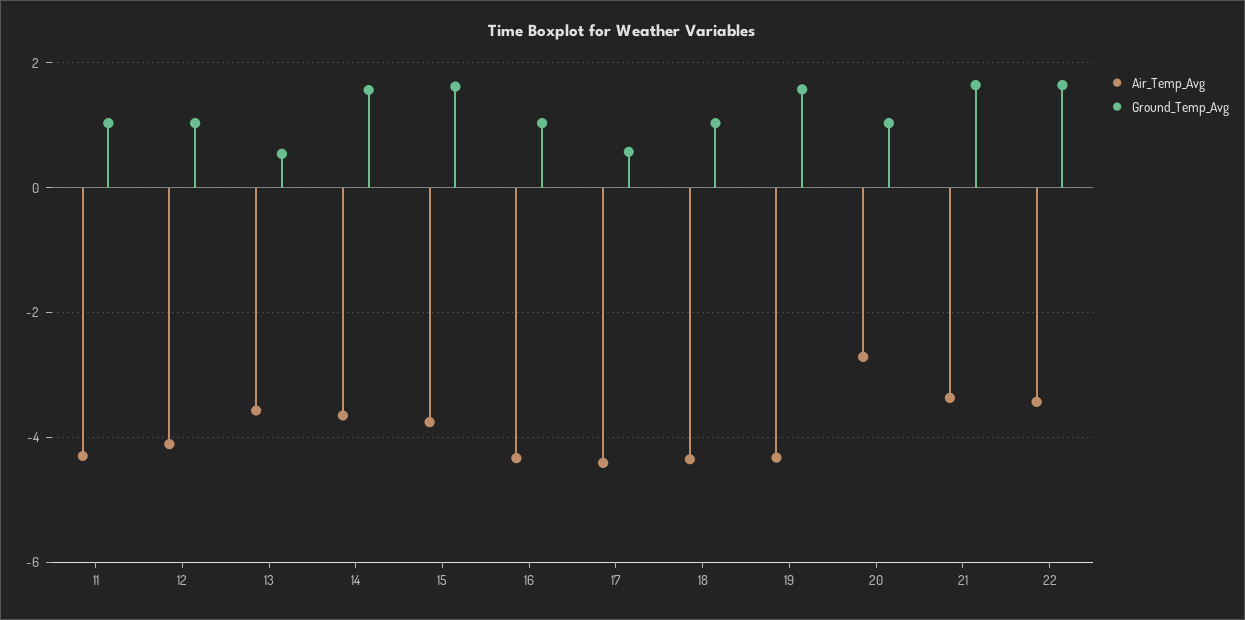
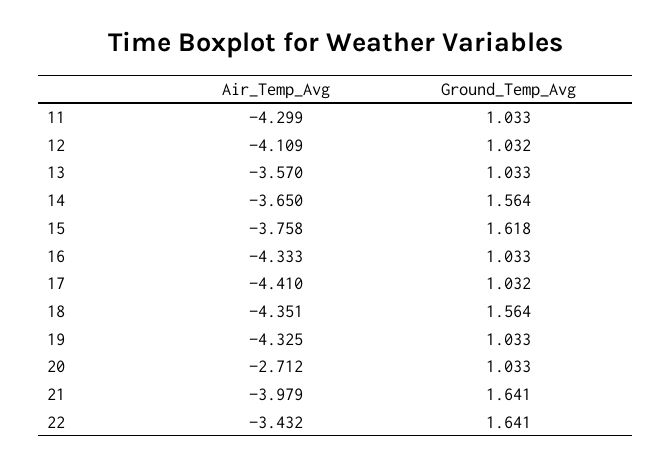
Ground_Temp_Avg, 13: 0.6 -> 1.033
Ground_Temp_Avg, 17: 0.6 -> 1.032
Ground_Temp_Avg, 18: 1 -> 1.564
Ground_Temp_Avg, 19: 1.6 -> 1.033
Air_Temp_Avg, 21: -3.4 -> -3.979

